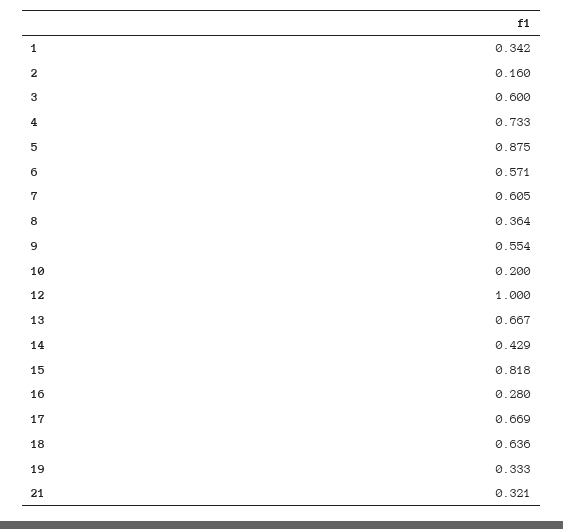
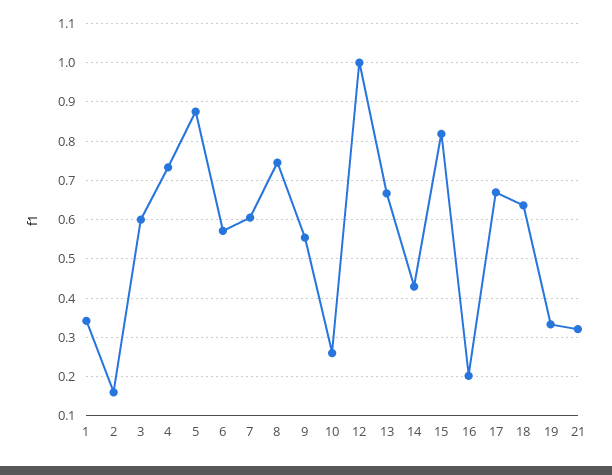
8: 0.364 -> 0.74
10: 0.2 -> 0.26
16: 0.28 -> 0.2

